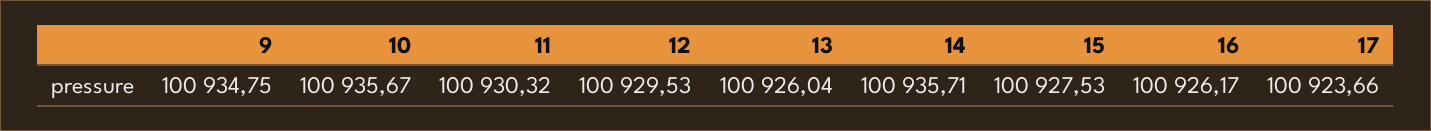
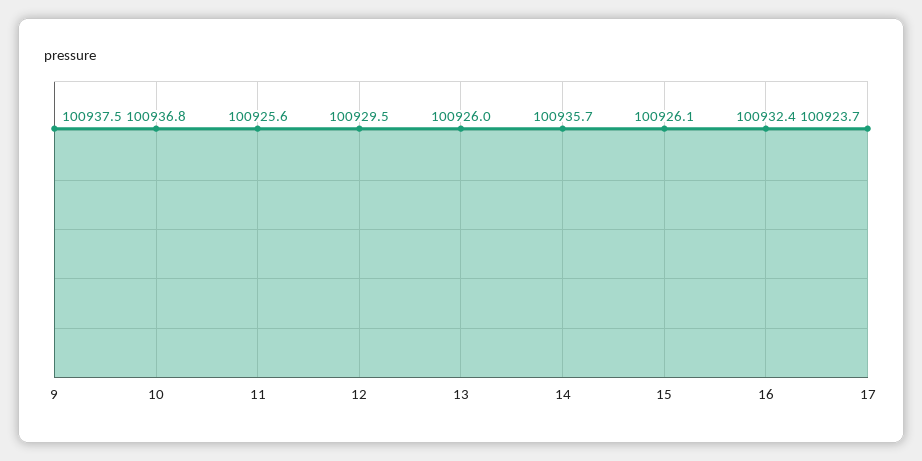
9: 100934.75 -> 100937.5
10: 100935.67 -> 100936.8
11: 100930.32 -> 100925.6
15: 100927.53 -> 100926.1
16: 100926.17 -> 100932.4

